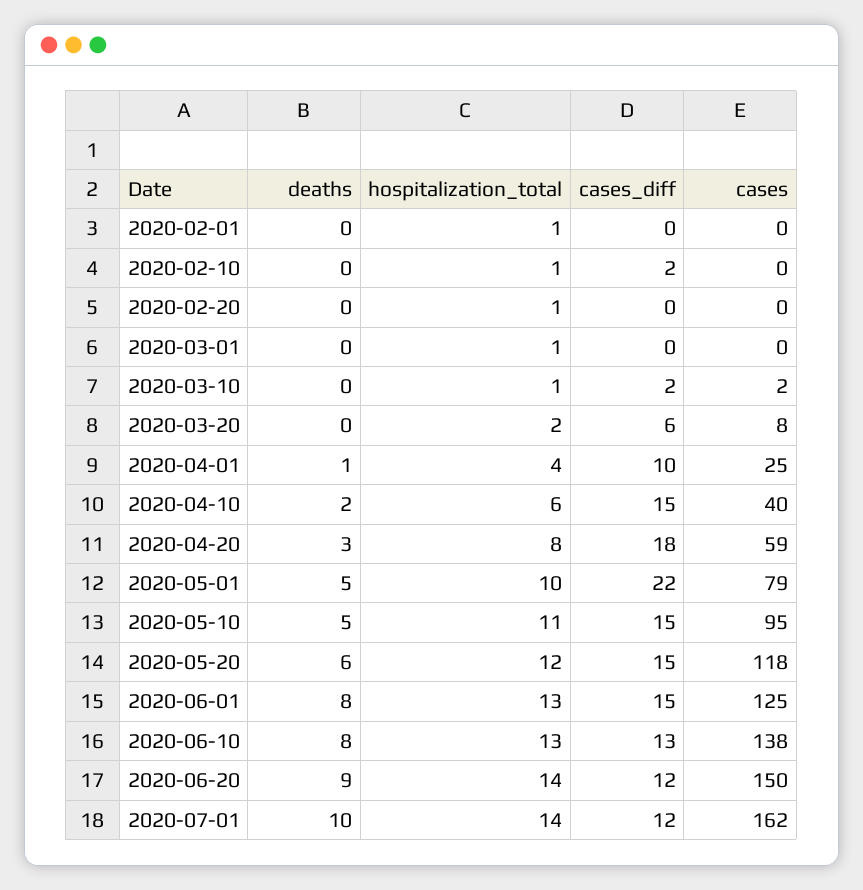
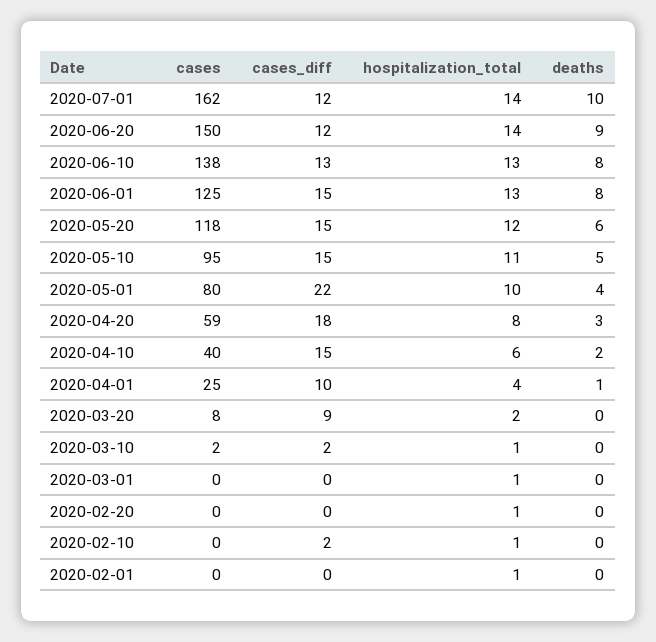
cases_diff, 2020-03-20: 6 -> 9
deaths, 2020-05-01: 5 -> 4
cases, 2020-05-01: 79 -> 80

